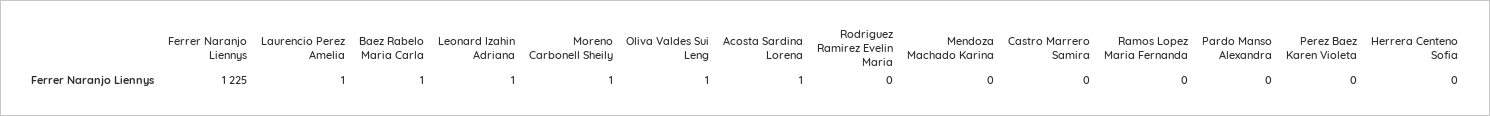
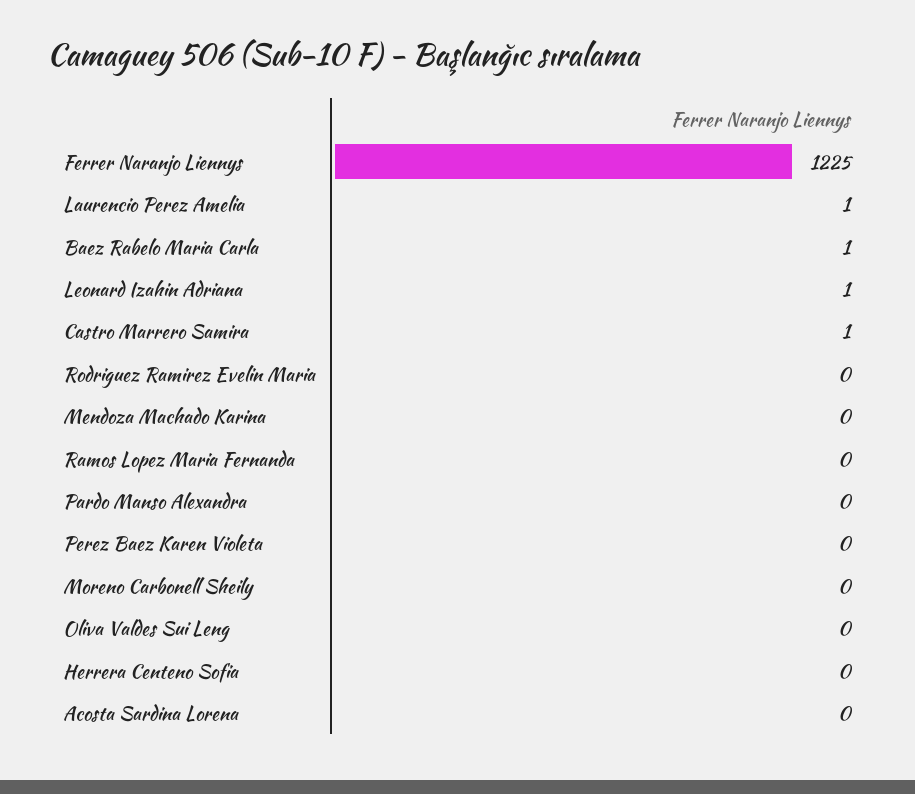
Moreno Carbonell Sheily: 1 -> 0
Oliva Valdes Sui Leng: 1 -> 0
Acosta Sardina Lorena: 1 -> 0
Castro Marrero Samira: 0 -> 1

